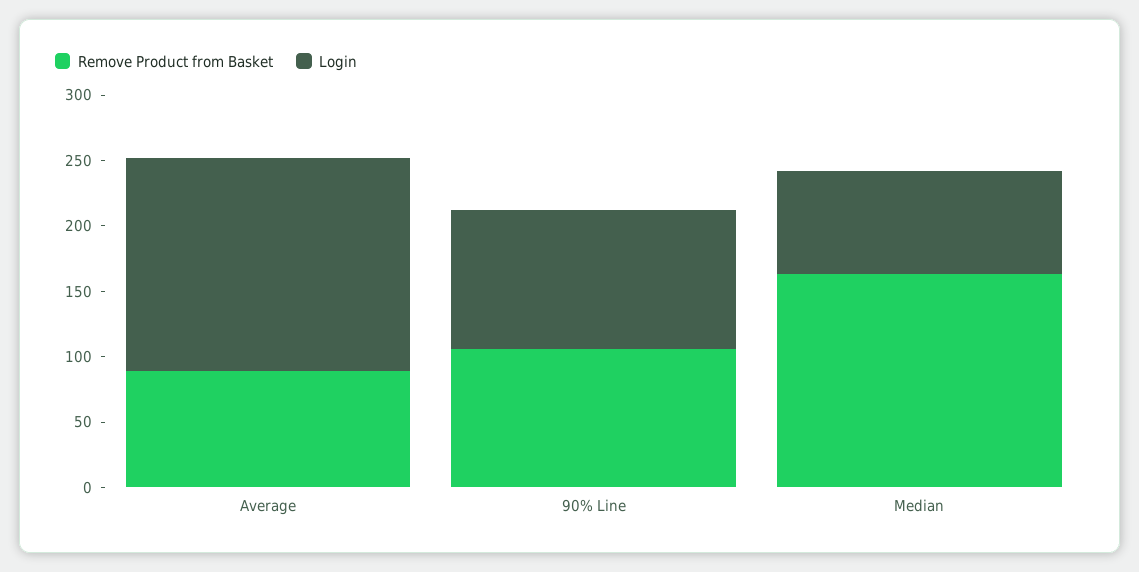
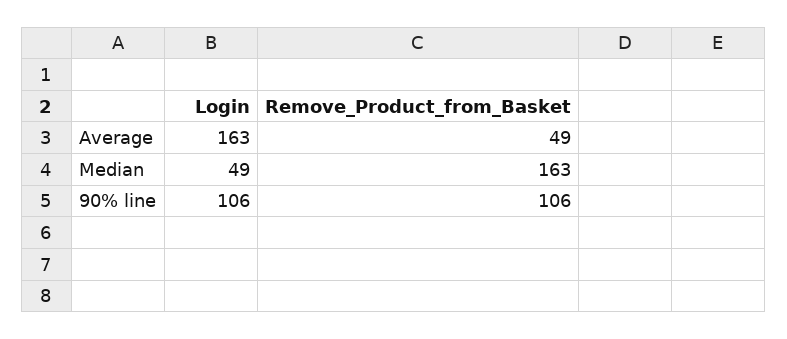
Remove Product from Basket, Average: 90 -> 49
Login, Median: 80 -> 49

